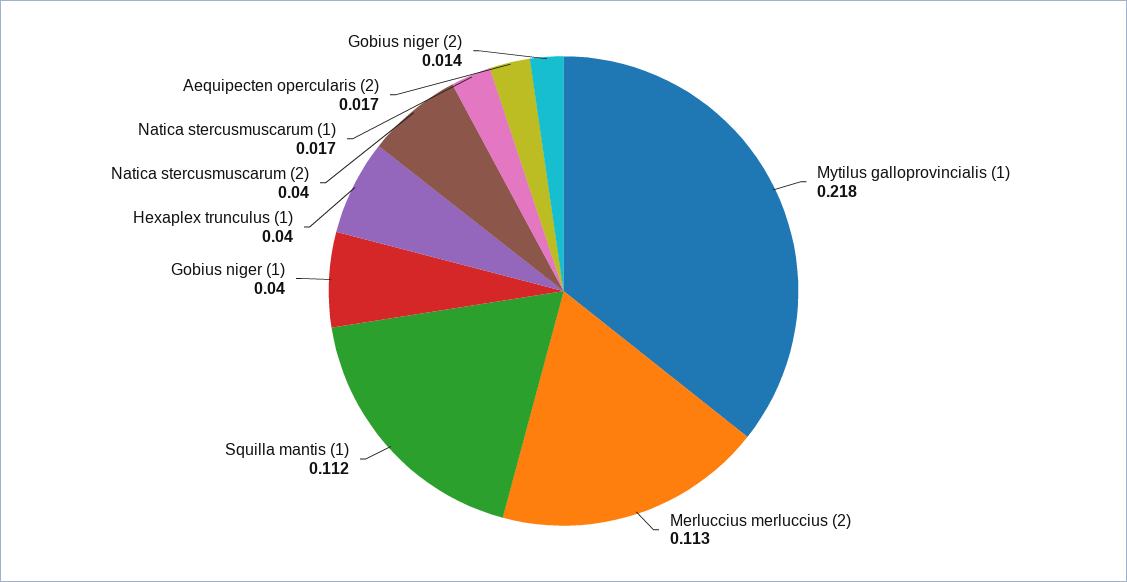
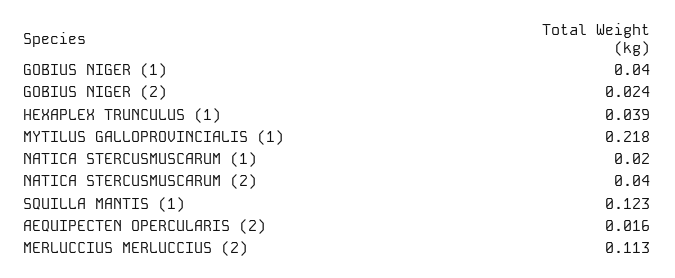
Squilla mantis (1): 0.112 -> 0.123
Hexaplex trunculus (1): 0.04 -> 0.039
Natica stercusmuscarum (1): 0.017 -> 0.02
Aequipecten opercularis (2): 0.017 -> 0.016
Gobius niger (2): 0.014 -> 0.024

